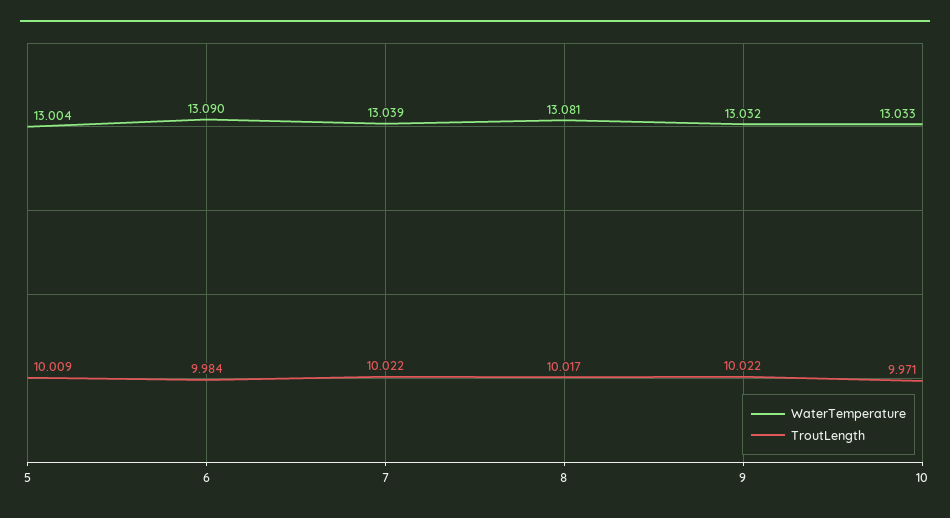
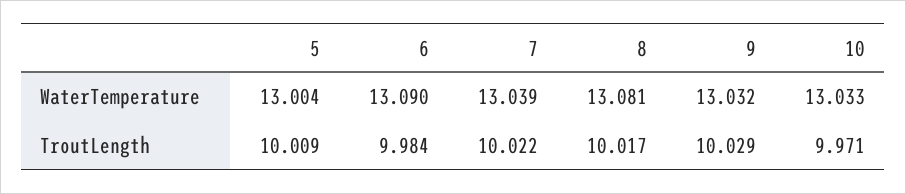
TroutLength, 9: 10.022 -> 10.029

